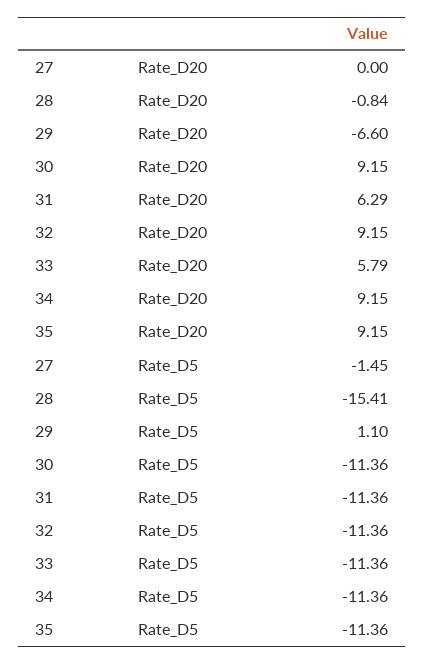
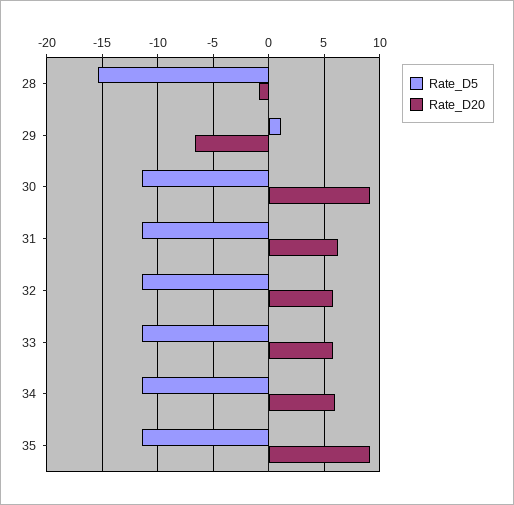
Rate_D20, 27: 0 -> none
Rate_D20, 32: 9.15 -> 6
Rate_D20, 34: 9.15 -> 6
Rate_D5, 27: -1.45 -> none

